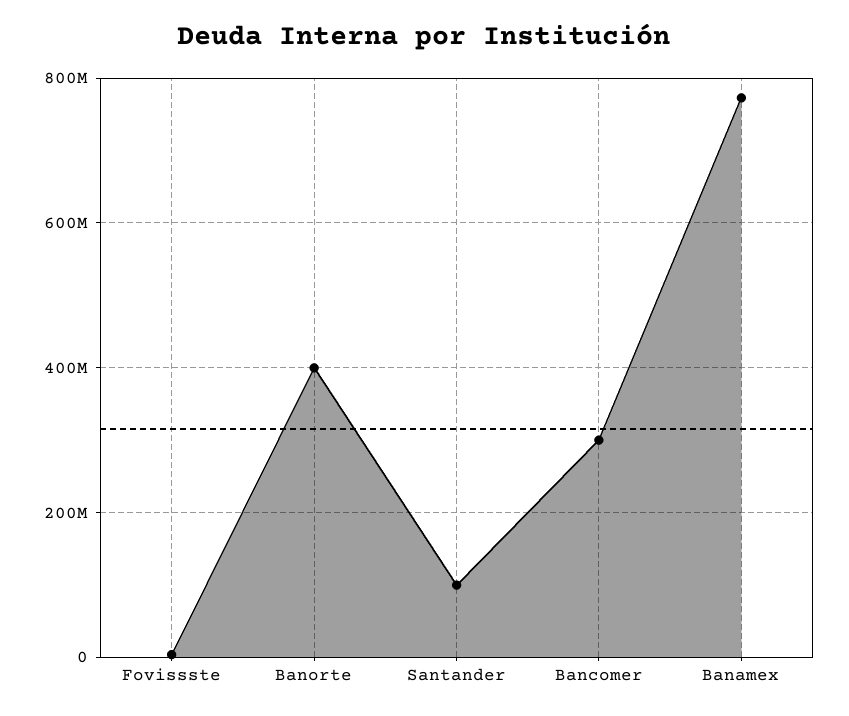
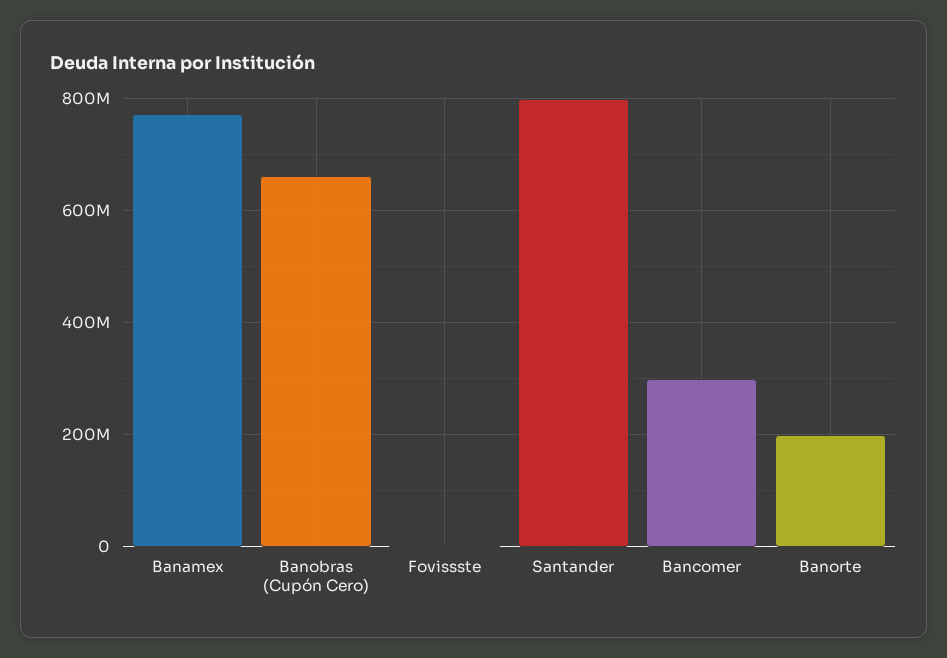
Banorte: 400000000 -> 200000000
Santander: 100000000 -> 800000000
Banobras (Cupón Cero): none -> 660000000

